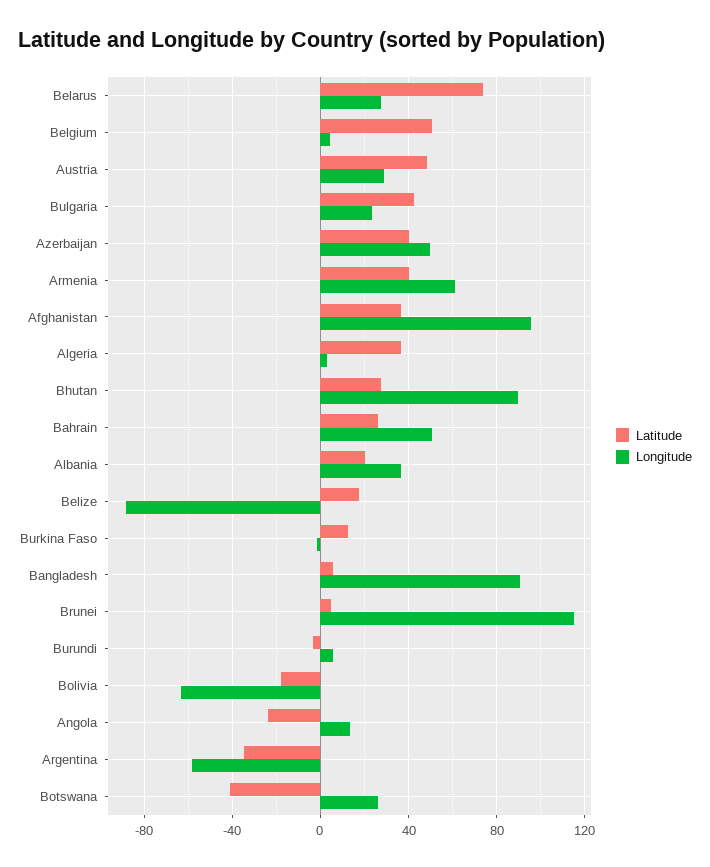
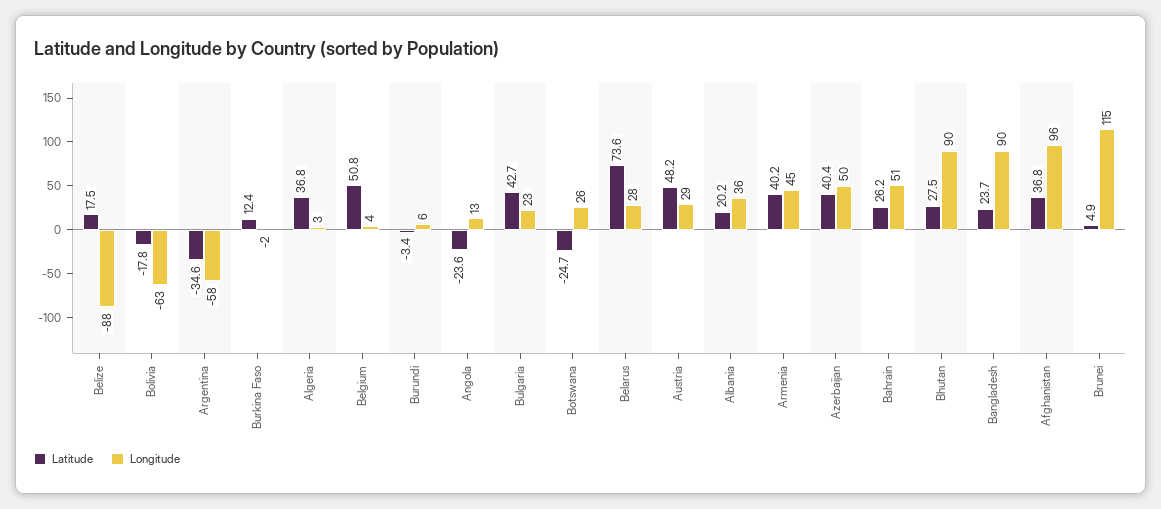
Longitude, Armenia: 60 -> 45
Latitude, Bangladesh: 5 -> 23.7
Latitude, Botswana: -40 -> -24.7

